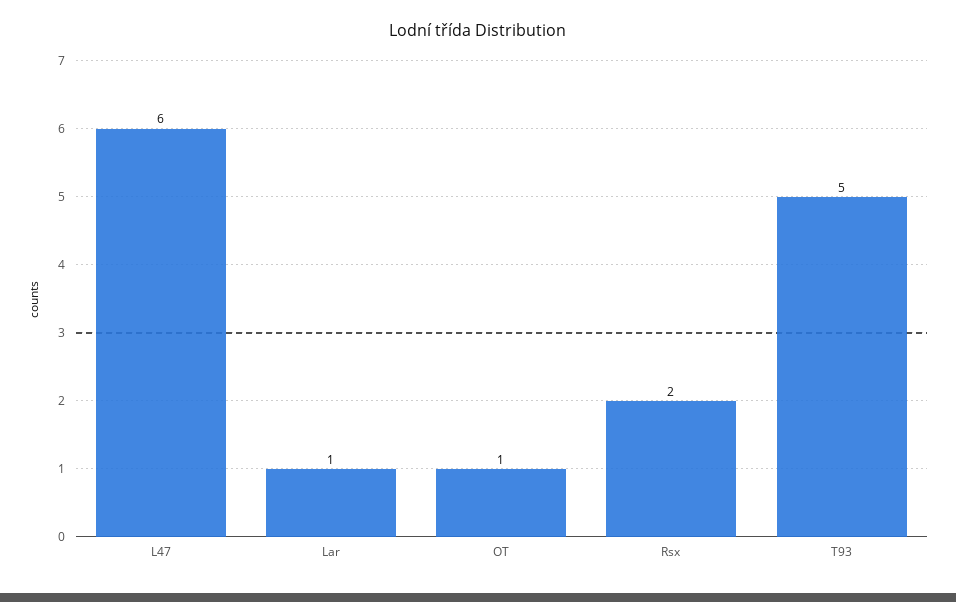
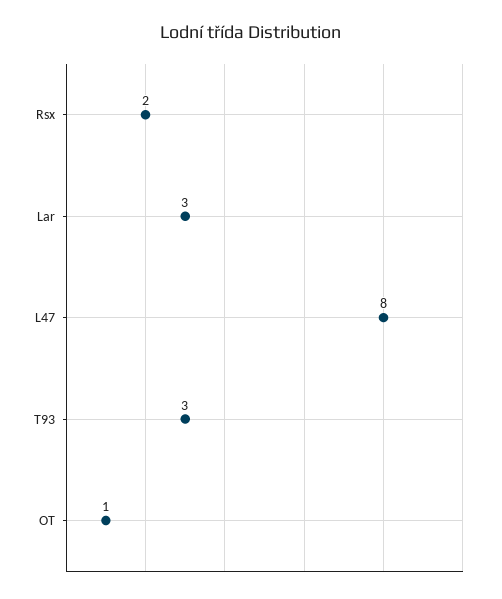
L47: 6 -> 8
Lar: 1 -> 3
T93: 5 -> 3

